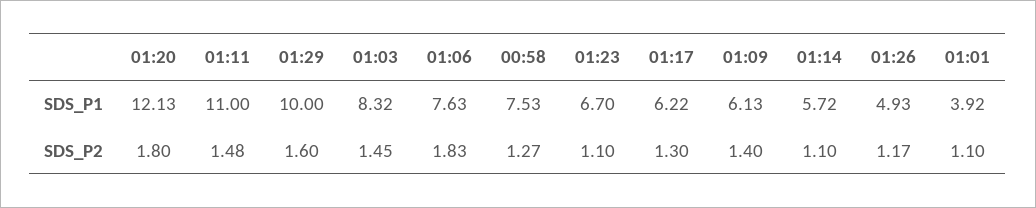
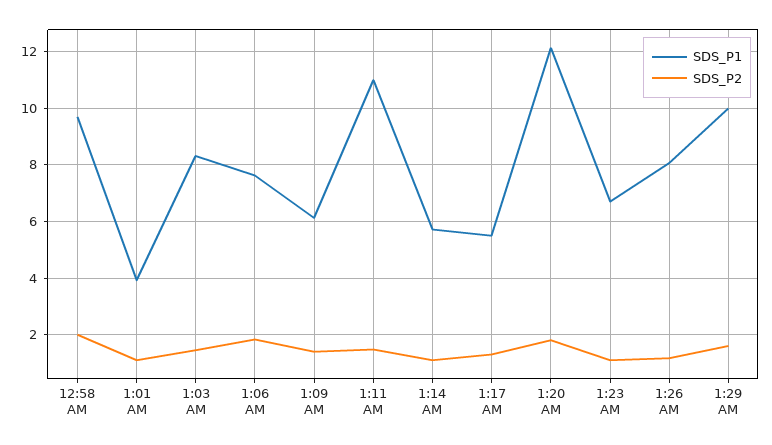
SDS_P1, 00:58: 7.53 -> 9.75
SDS_P1, 01:17: 6.22 -> 5.5
SDS_P1, 01:26: 4.93 -> 8
SDS_P2, 00:58: 1.27 -> 2

